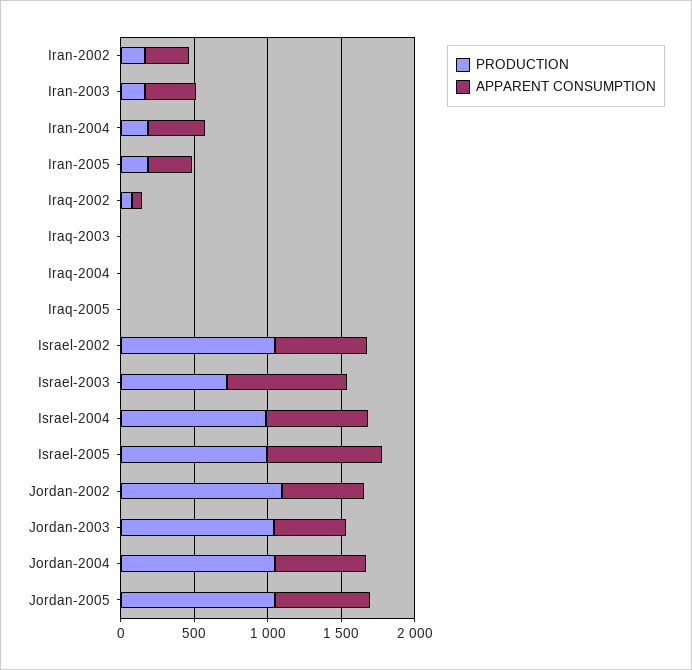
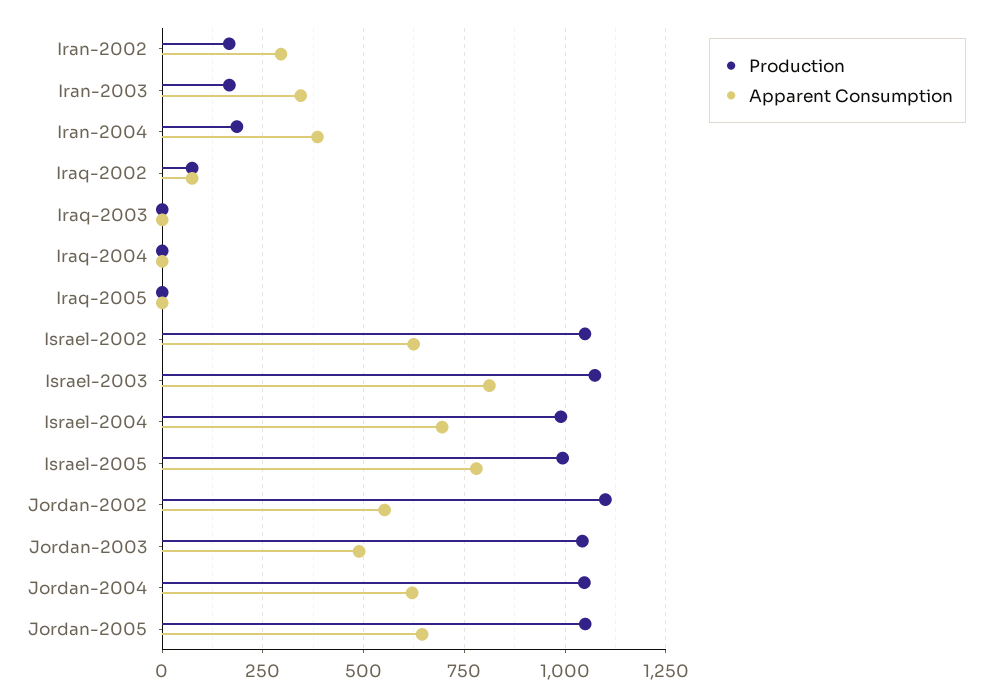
PRODUCTION, Iran-2005: 200 -> none
APPARENT CONSUMPTION, Iran-2005: 300 -> none
PRODUCTION, Israel-2003: 700 -> 1075

